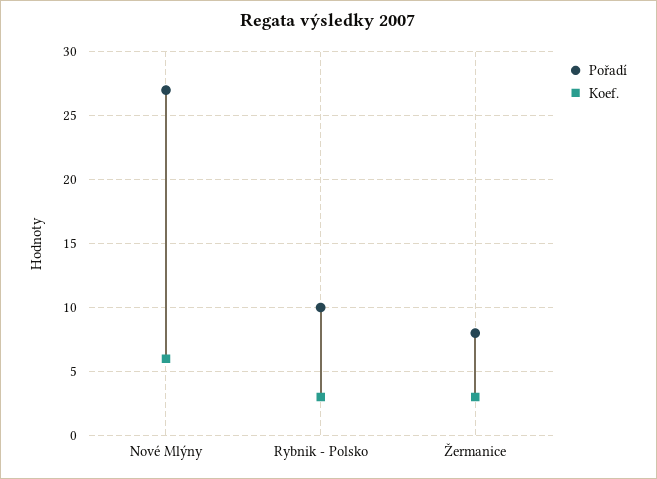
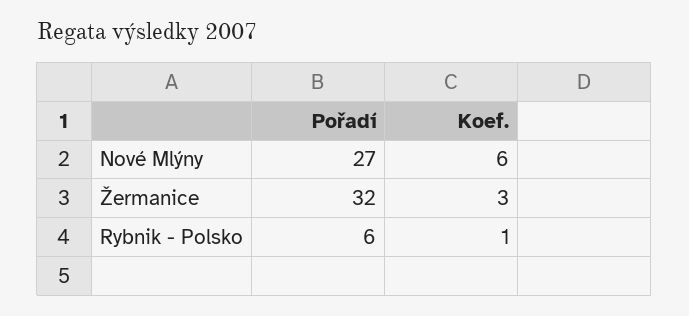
Pořadí, Rybnik - Polsko: 10 -> 6
Koef., Rybnik - Polsko: 3 -> 1
Pořadí, Žermanice: 8 -> 32

